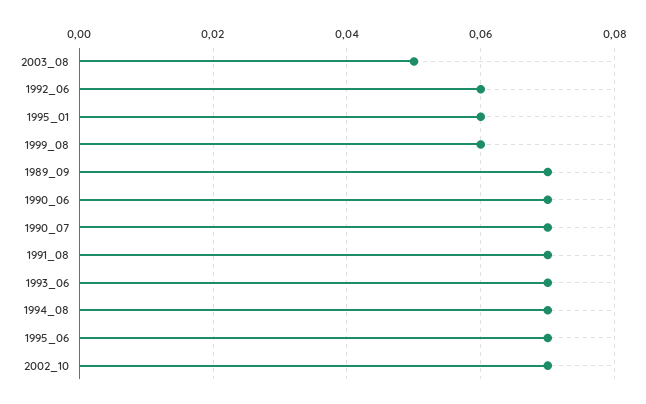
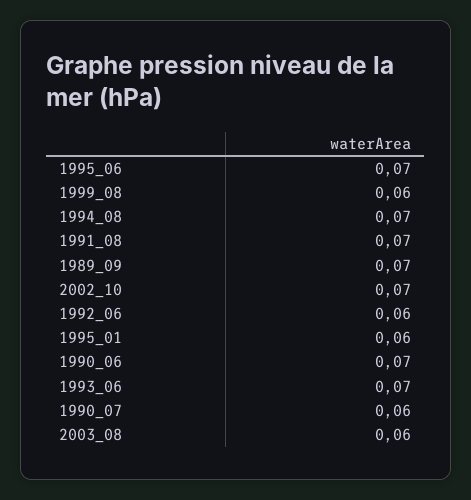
2003_08: 0.05 -> 0.06
1990_07: 0.07 -> 0.06

